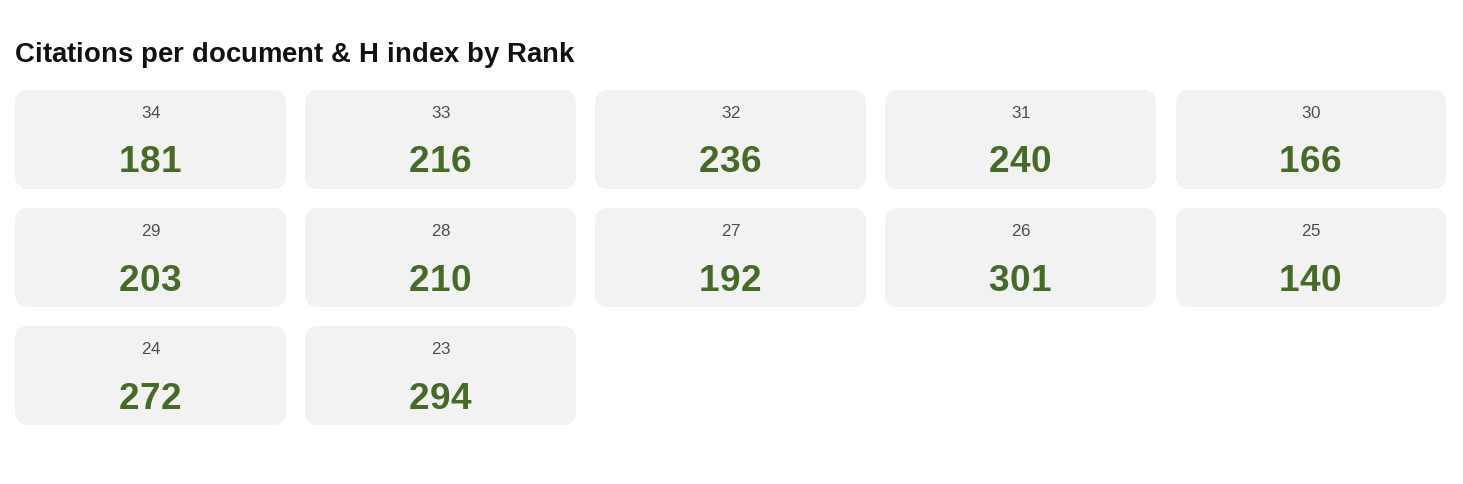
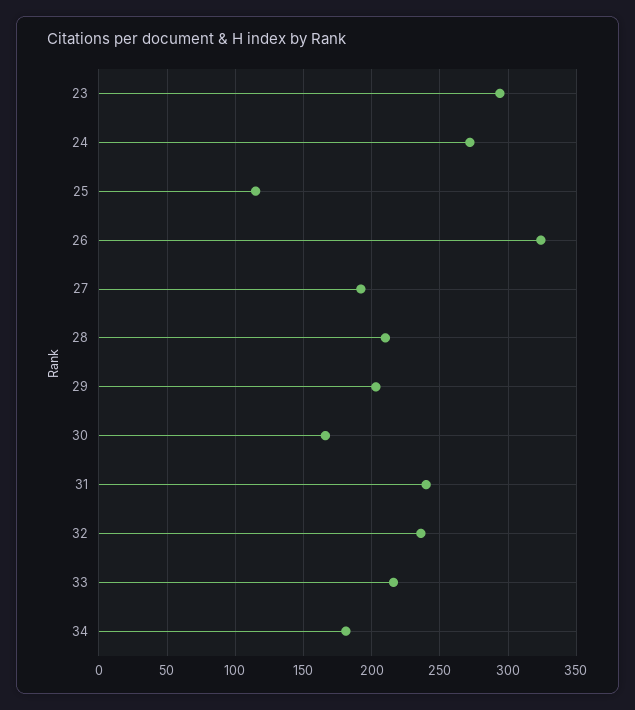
26: 301 -> 325
25: 140 -> 115

